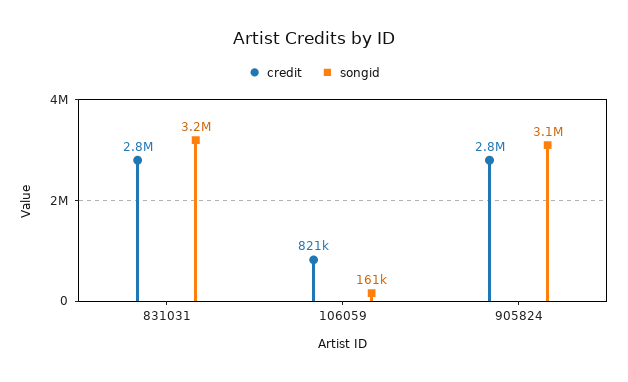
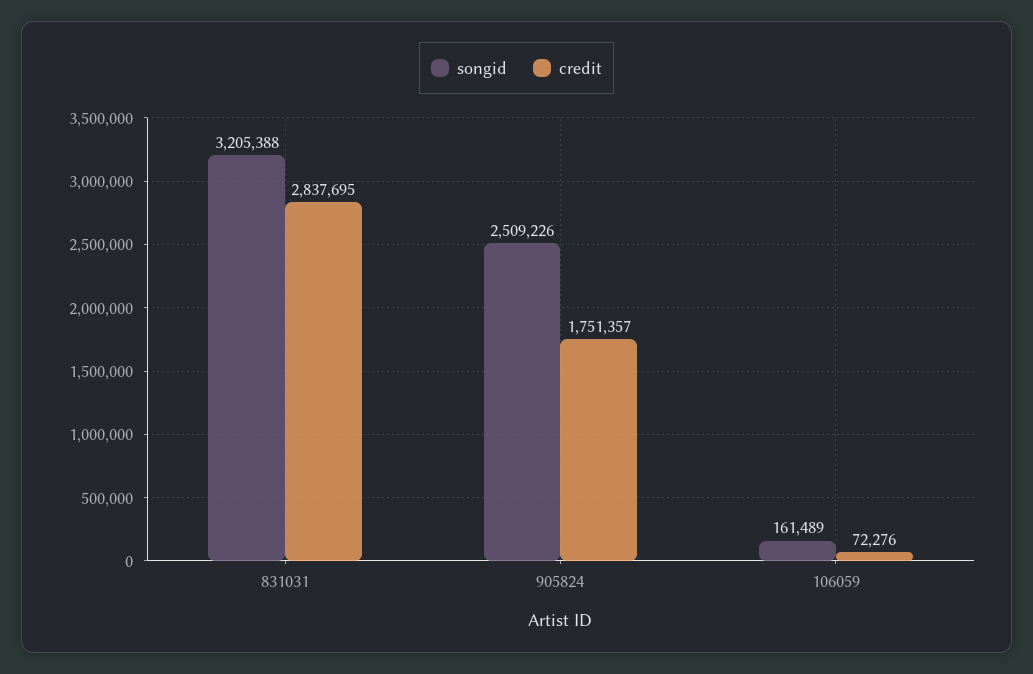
credit, 106059: 821000 -> 72276
credit, 905824: 2800000 -> 1751357
songid, 905824: 3100000 -> 2509226

